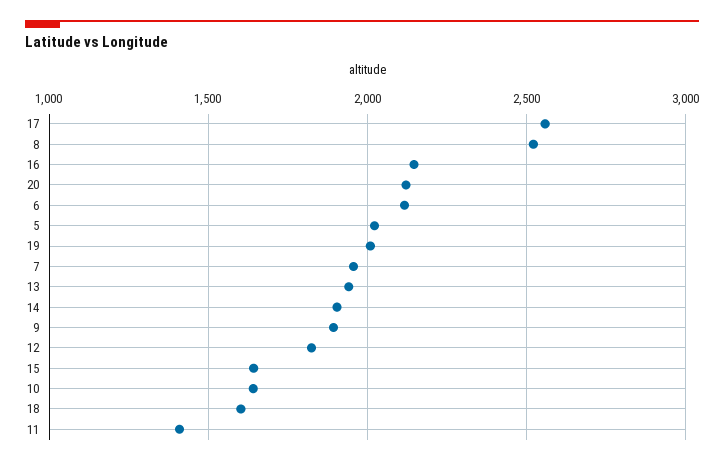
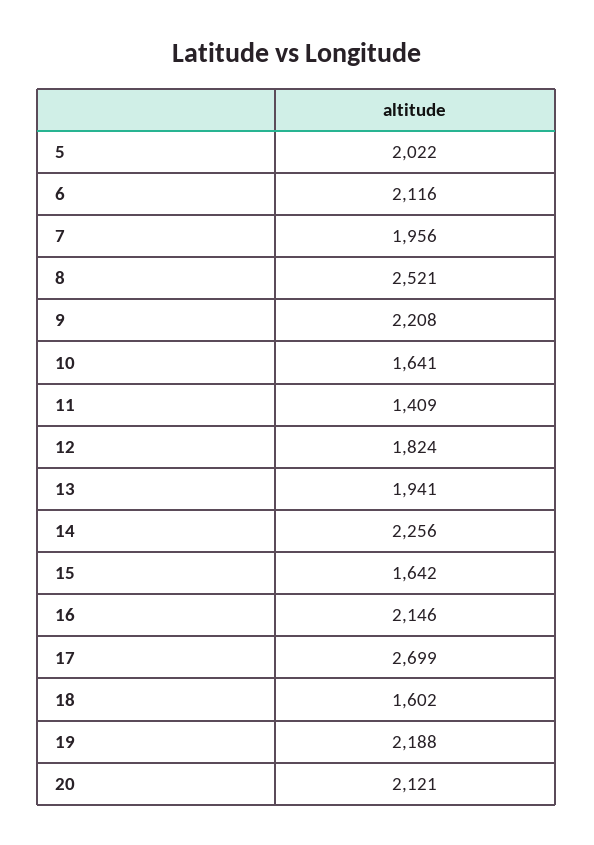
17: 2550 -> 2699
19: 2000 -> 2188
14: 1900 -> 2256
9: 1900 -> 2208

